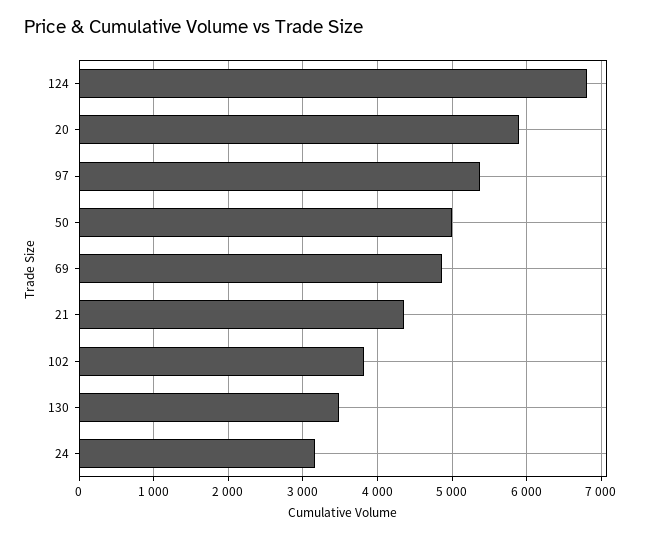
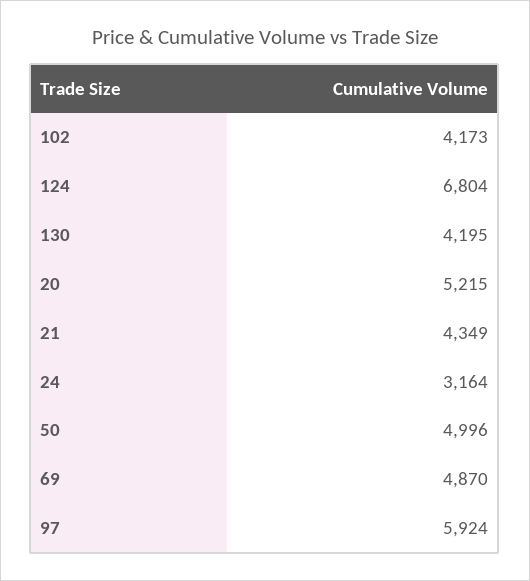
20: 5900 -> 5215
97: 5400 -> 5924
102: 3800 -> 4173
130: 3500 -> 4195

